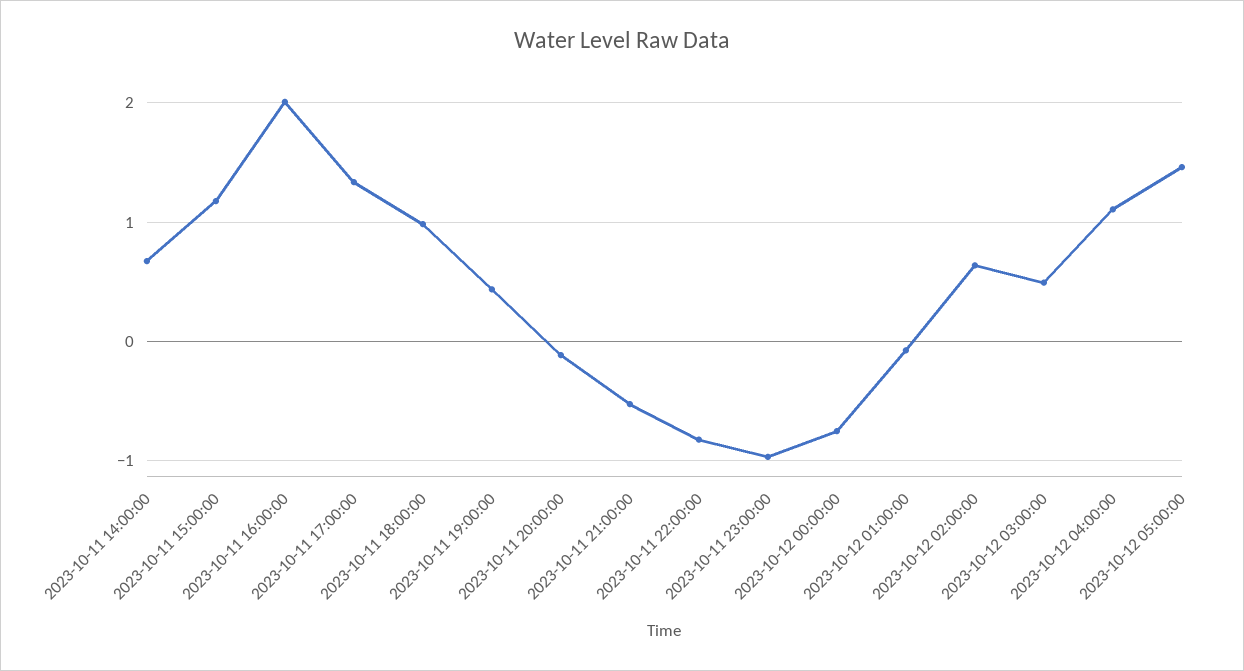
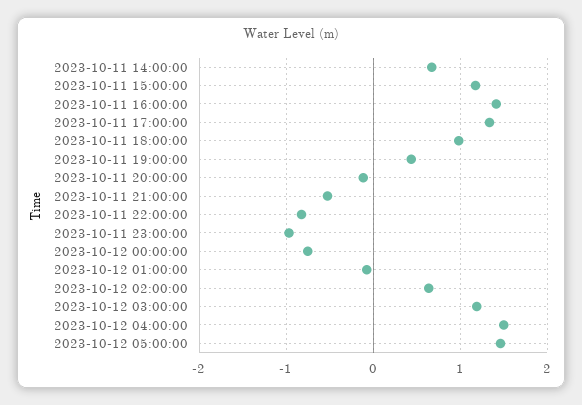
2023-10-11 16:00:00: 2 -> 1.4
2023-10-12 03:00:00: 0.5 -> 1.2
2023-10-12 04:00:00: 1.1 -> 1.5

